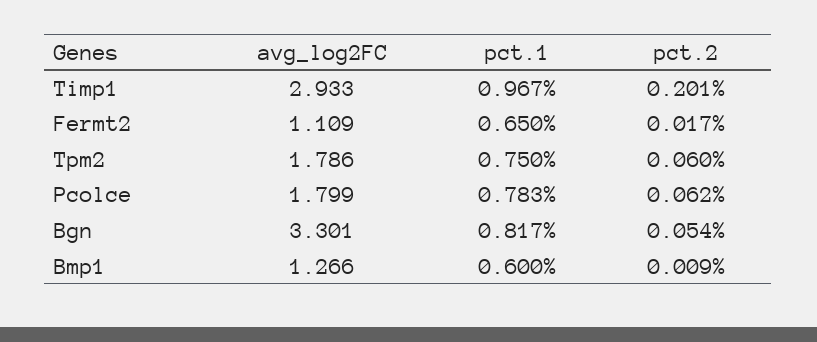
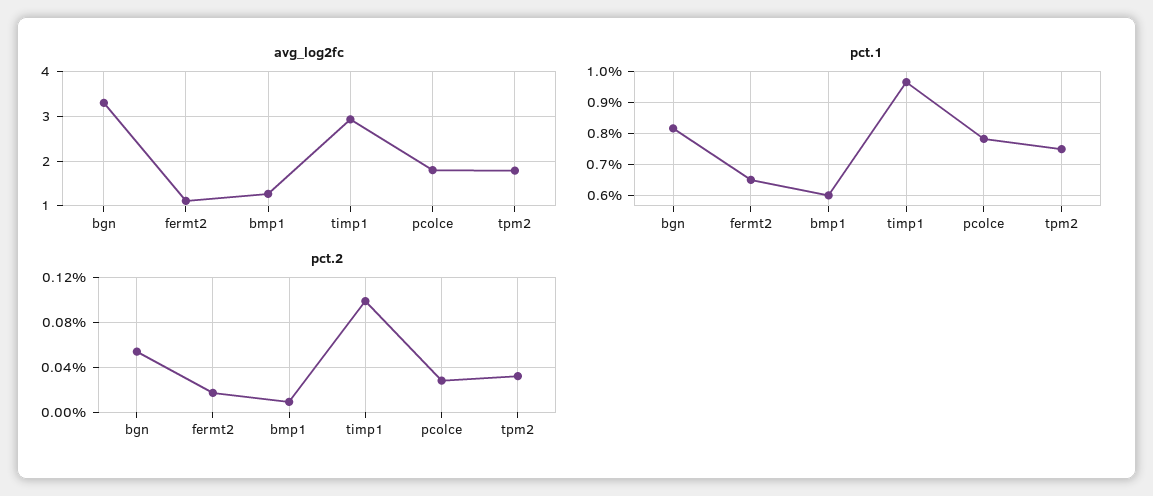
pct.2, Timp1: 0.201 -> 0.1
pct.2, Tpm2: 0.06 -> 0.03
pct.2, Pcolce: 0.062 -> 0.03

